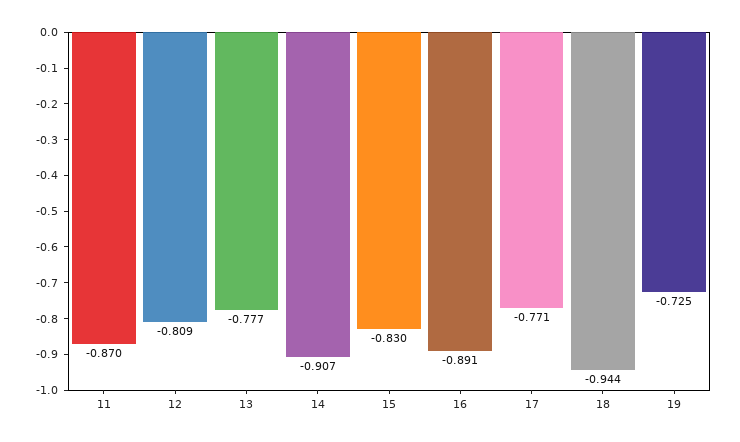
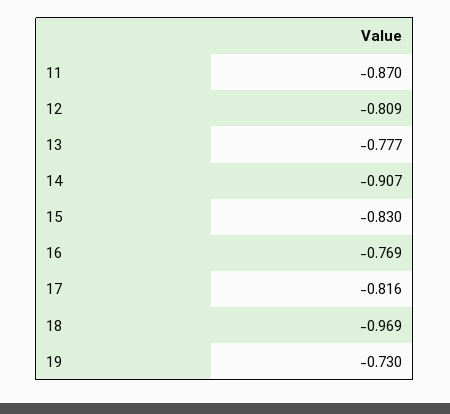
16: -0.891 -> -0.769
17: -0.771 -> -0.816
18: -0.944 -> -0.969
19: -0.725 -> -0.73

